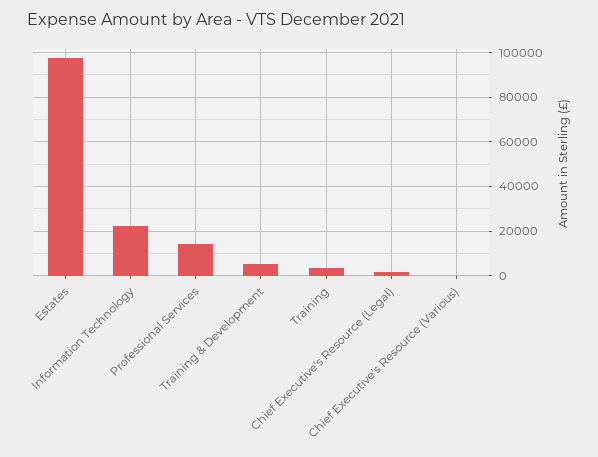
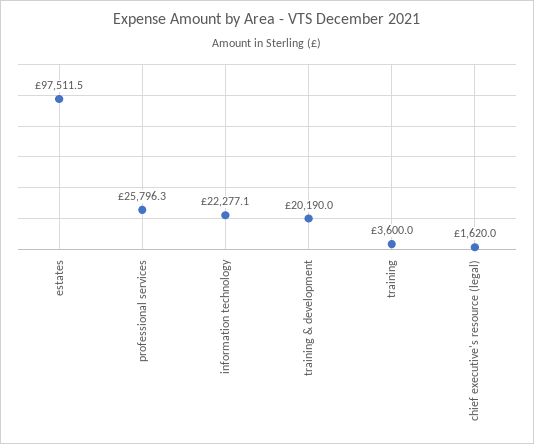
Professional Services: 15000 -> 25796.3
Training & Development: 5000 -> 20190
Chief Executive's Resource (Various): 0 -> none

